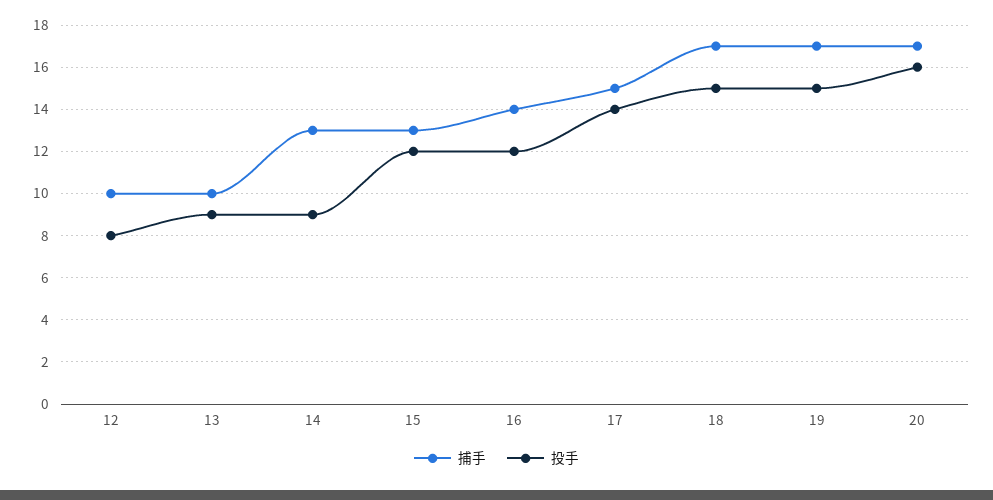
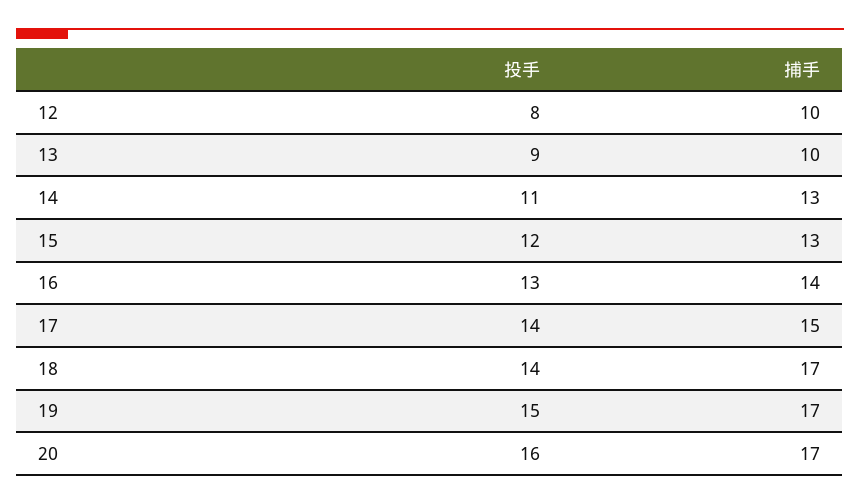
投手, 14: 9 -> 11
投手, 16: 12 -> 13
投手, 18: 15 -> 14

